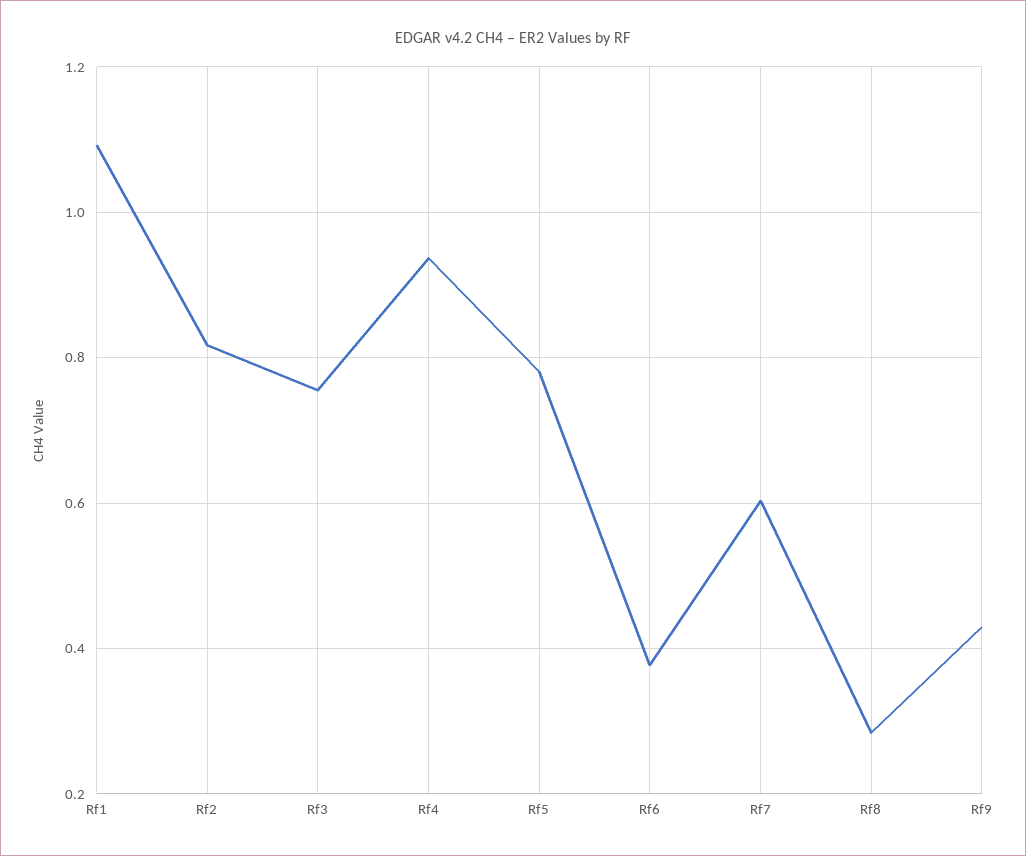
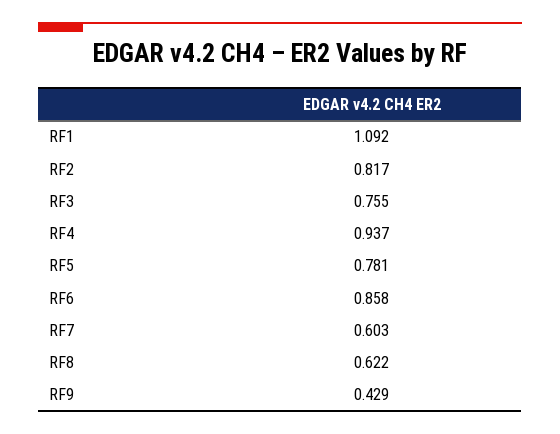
Rf6: 0.38 -> 0.858
Rf8: 0.28 -> 0.622

